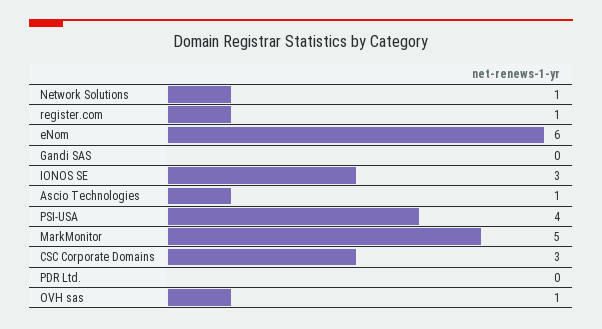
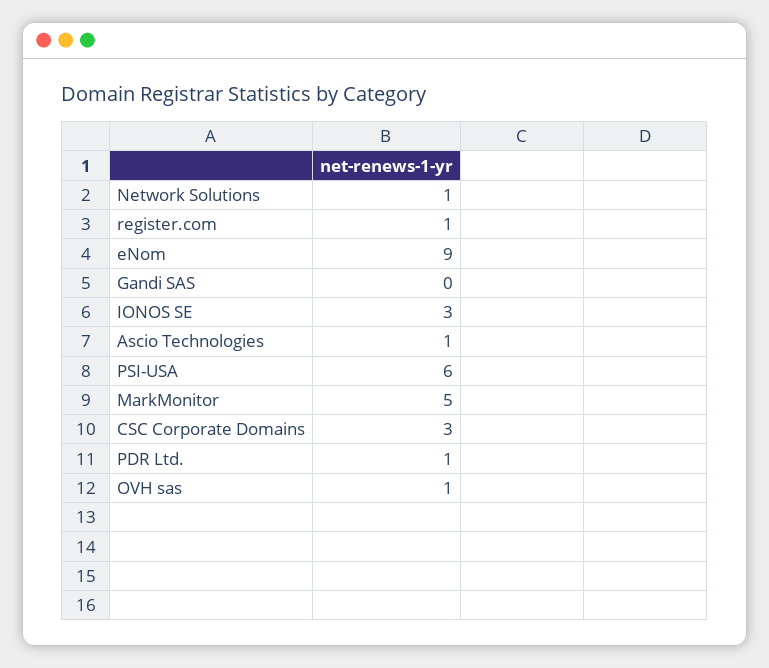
eNom: 6 -> 9
PSI-USA: 4 -> 6
PDR Ltd.: 0 -> 1

